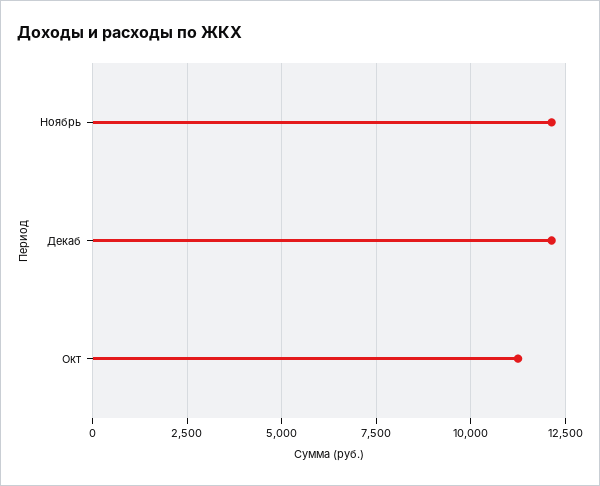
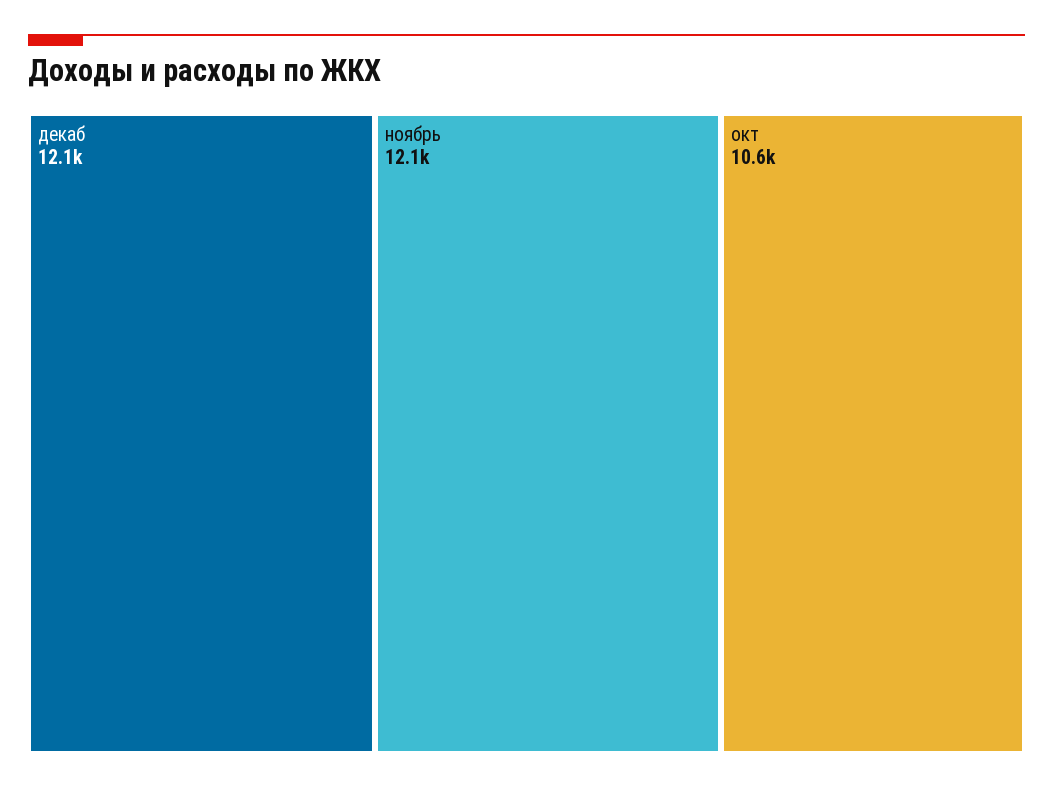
Окт: 11250 -> 10600

